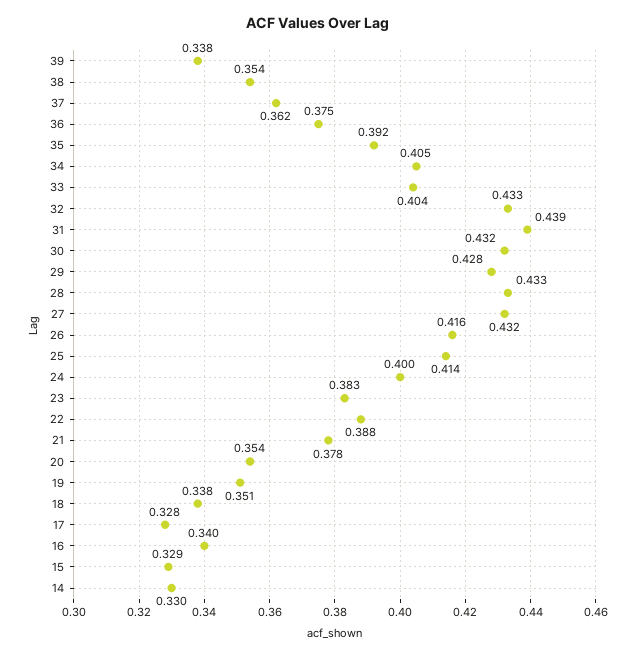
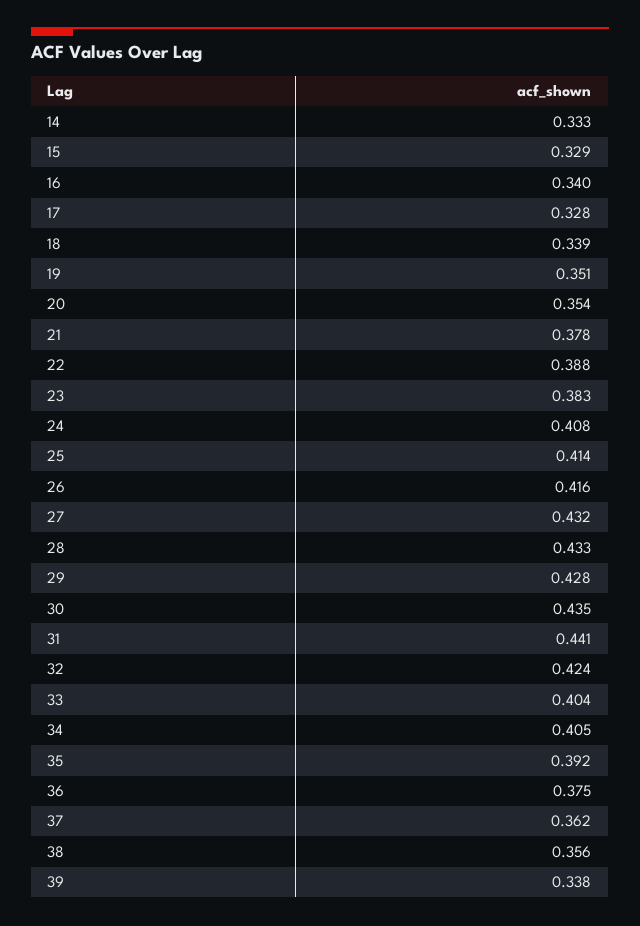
38: 0.354 -> 0.356
32: 0.433 -> 0.424
31: 0.439 -> 0.441
30: 0.432 -> 0.435
24: 0.4 -> 0.408
18: 0.338 -> 0.339
14: 0.33 -> 0.333

